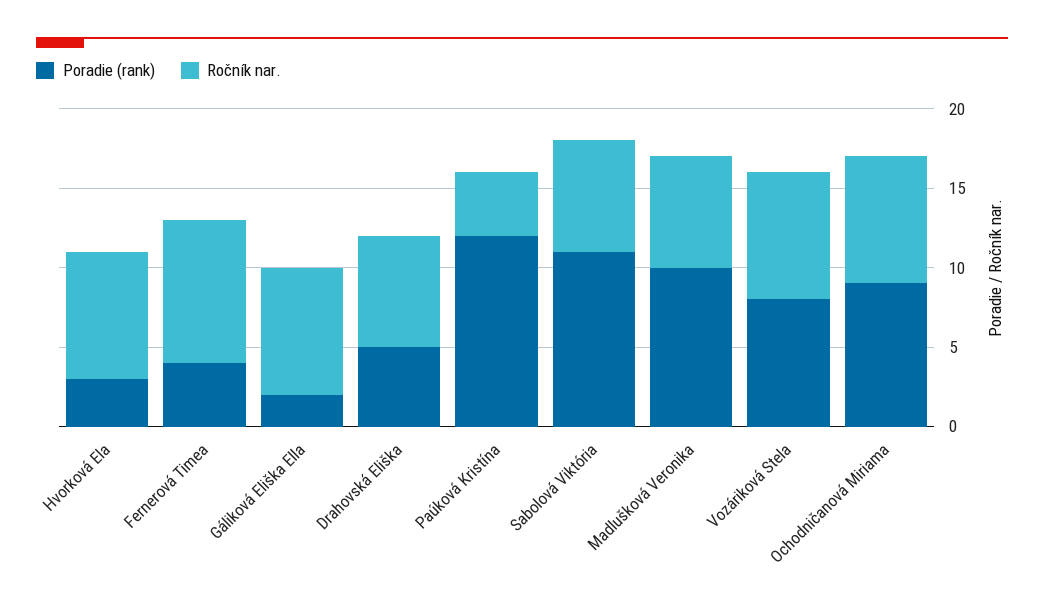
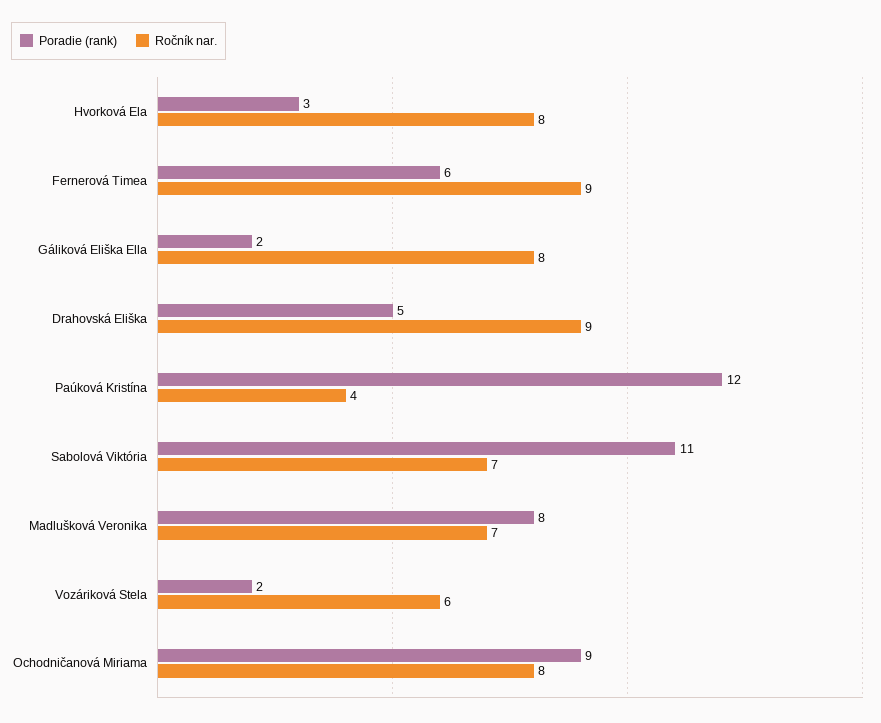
Poradie (rank), Fernerová Timea: 4 -> 6
Ročník nar., Drahovská Eliška: 7 -> 9
Poradie (rank), Madlušková Veronika: 10 -> 8
Poradie (rank), Vozáriková Stela: 8 -> 2
Ročník nar., Vozáriková Stela: 8 -> 6

